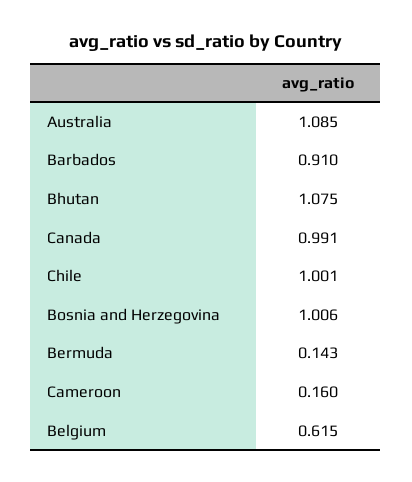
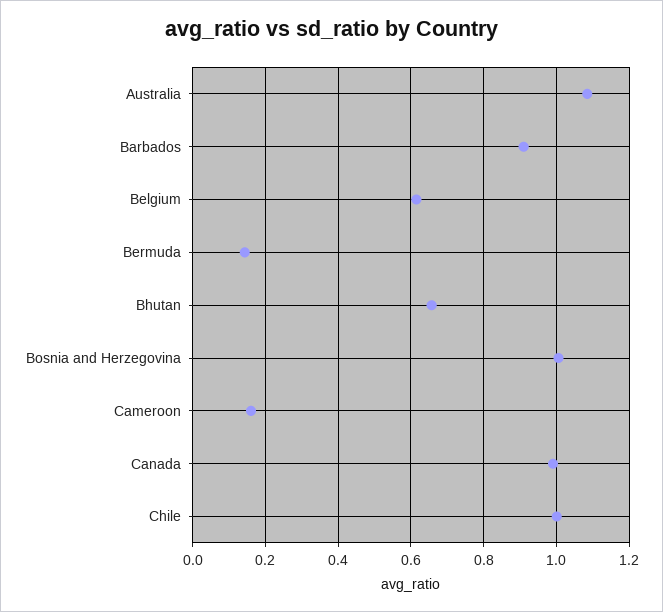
Bhutan: 1.075 -> 0.66

